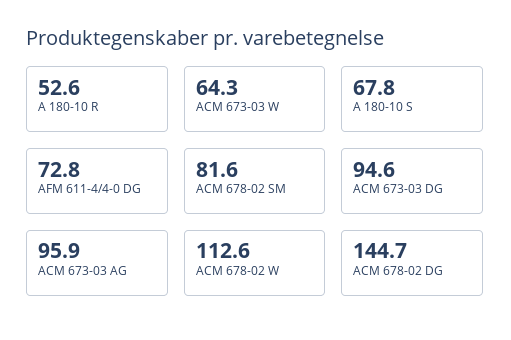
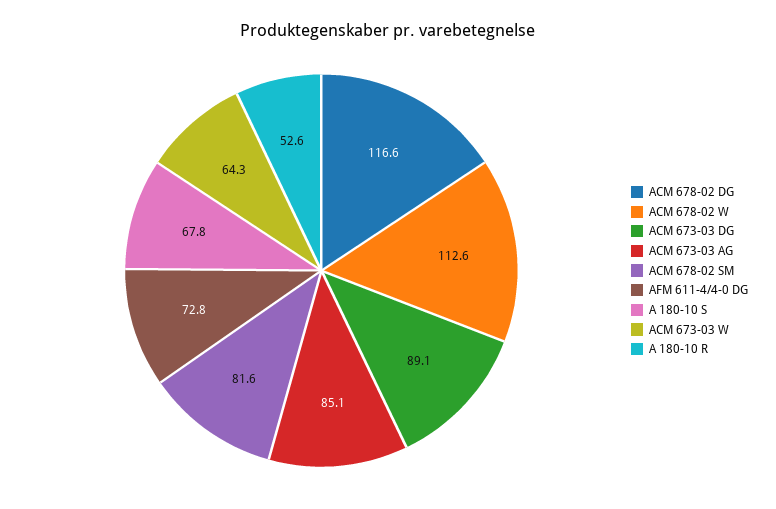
ACM 673-03 DG: 94.6 -> 89.1
ACM 673-03 AG: 95.9 -> 85.1
ACM 678-02 DG: 144.7 -> 116.6

